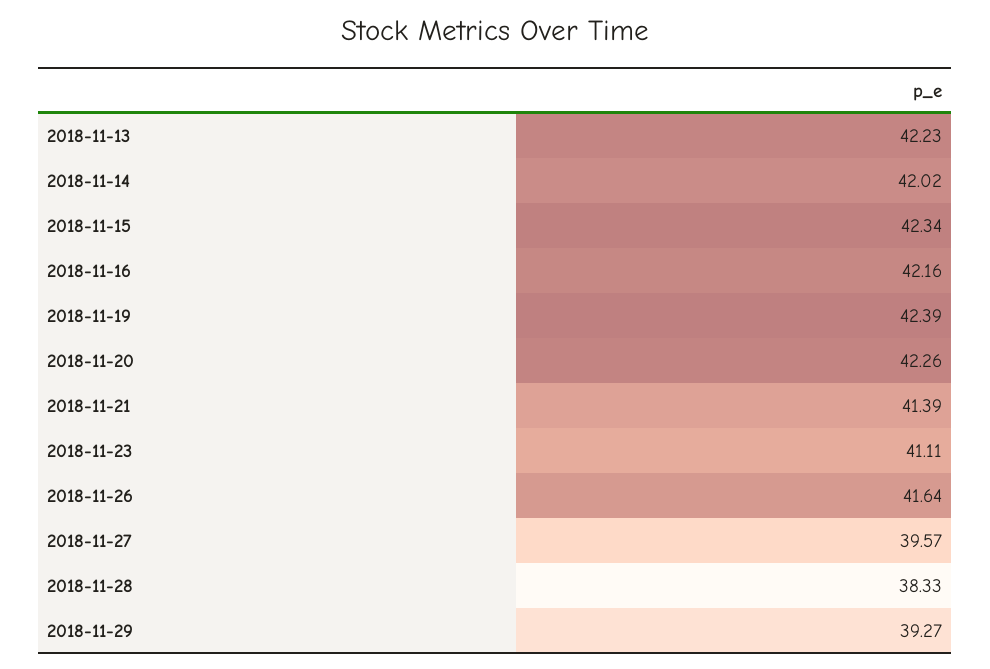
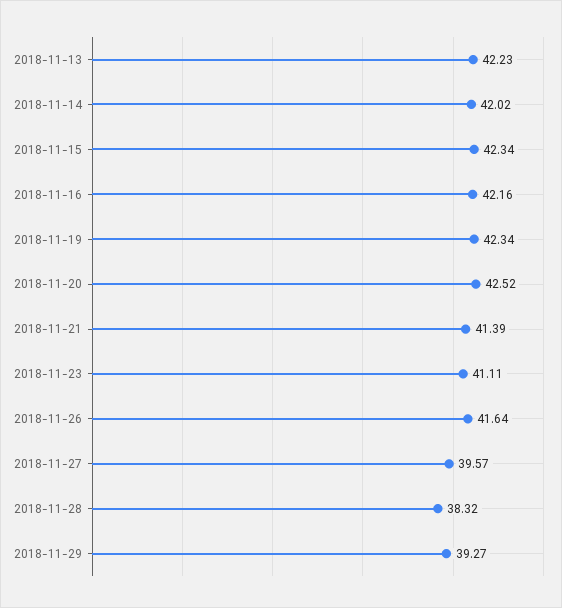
2018-11-19: 42.39 -> 42.34
2018-11-20: 42.26 -> 42.52
2018-11-28: 38.33 -> 38.32

